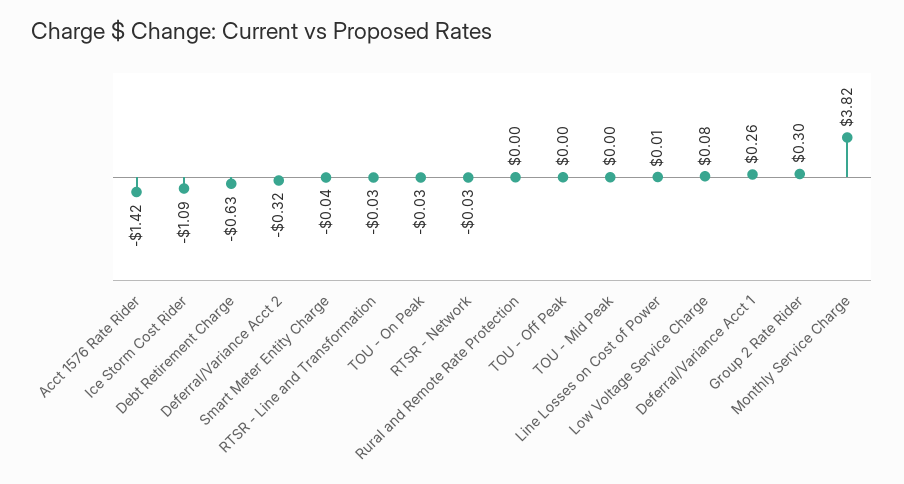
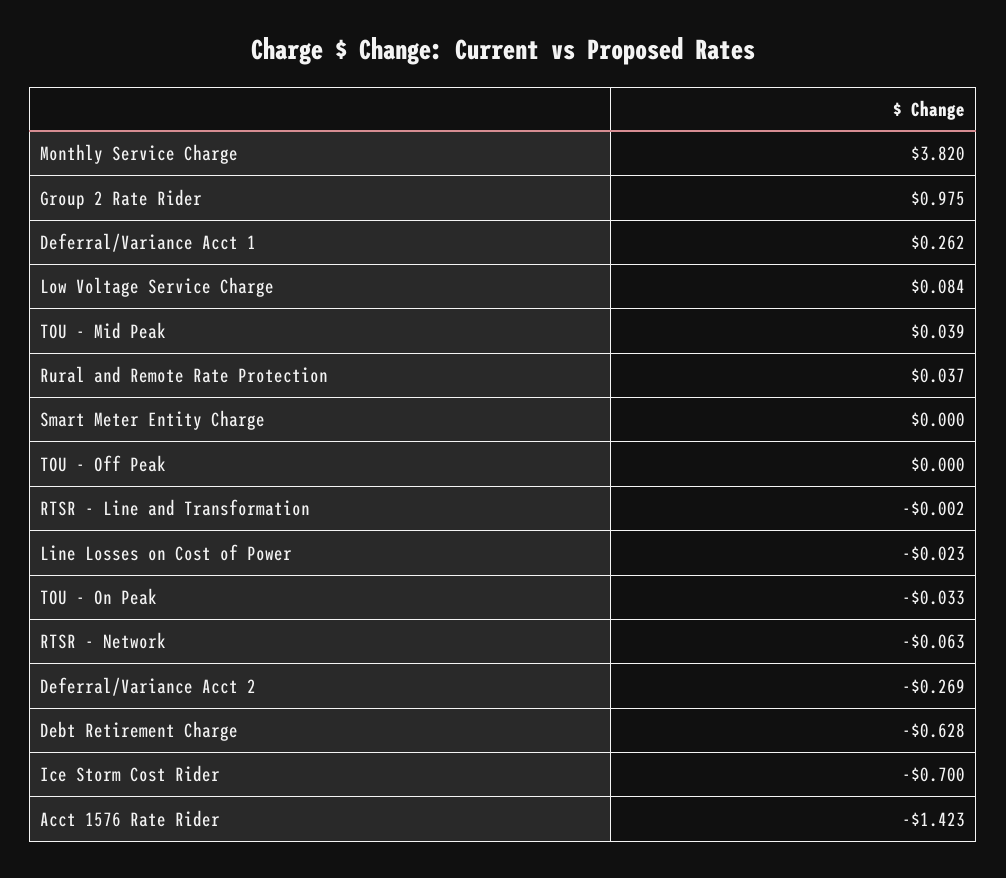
Ice Storm Cost Rider: -1.09 -> -0.7
Deferral/Variance Acct 2: -0.32 -> -0.269
Smart Meter Entity Charge: -0.04 -> 0
RTSR - Line and Transformation: -0.03 -> -0.002
RTSR - Network: -0.03 -> -0.063
Rural and Remote Rate Protection: 0 -> 0.037
TOU - Mid Peak: 0 -> 0.039
Line Losses on Cost of Power: 0.01 -> -0.023
Group 2 Rate Rider: 0.3 -> 0.975

